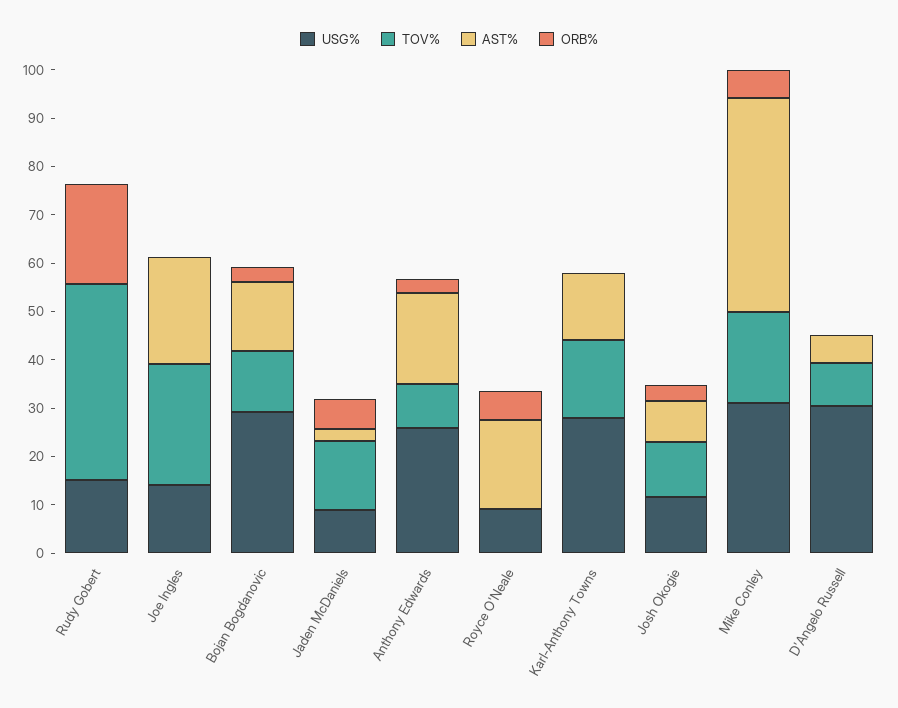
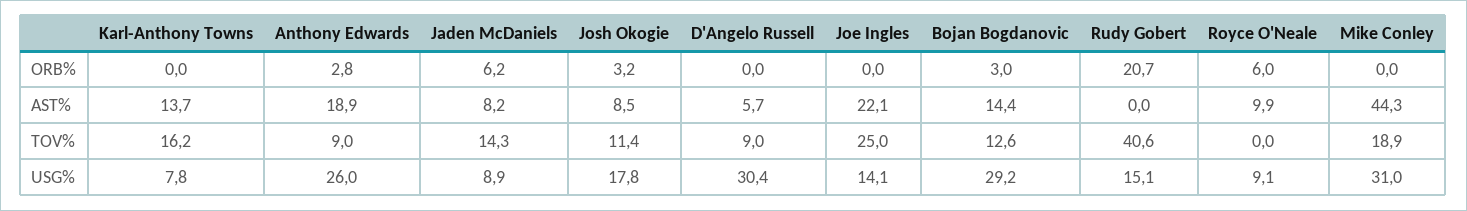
AST%, Jaden McDaniels: 2 -> 8.2
AST%, Royce O'Neale: 18 -> 9.9
USG%, Karl-Anthony Towns: 28 -> 7.8
USG%, Josh Okogie: 12 -> 17.8
ORB%, Mike Conley: 6 -> 0

